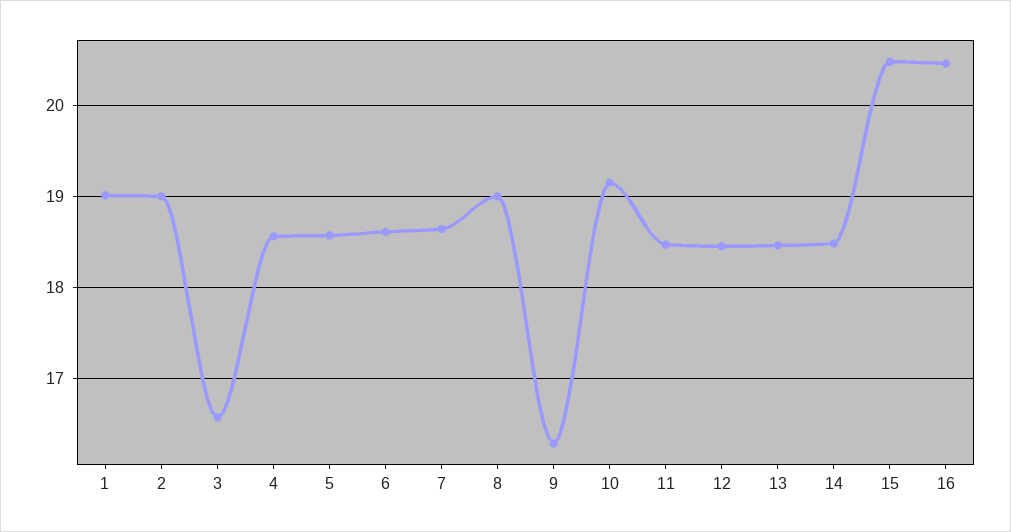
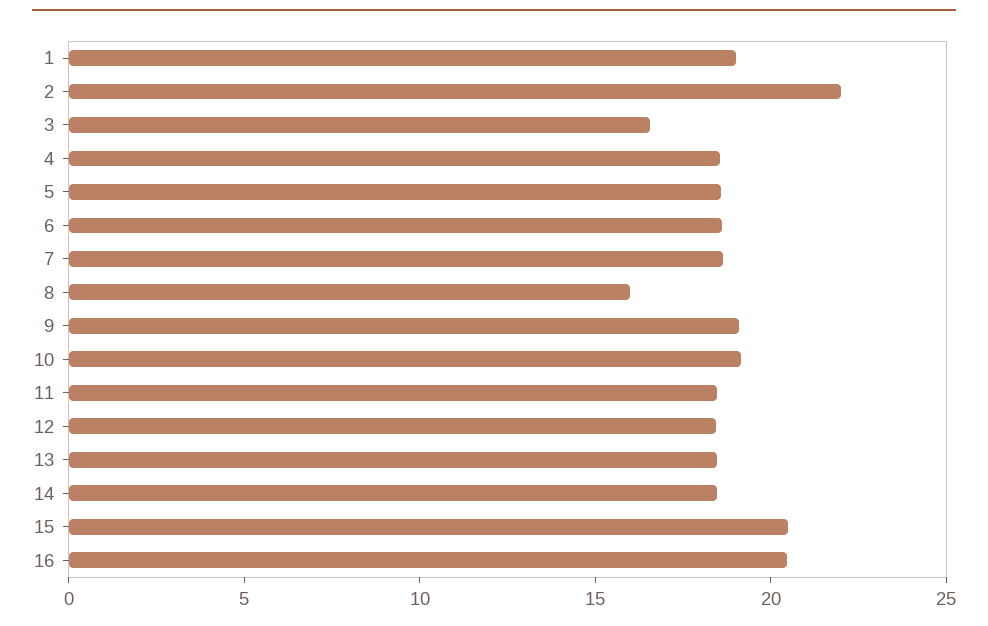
2: 19 -> 22
8: 19 -> 16
9: 16.3 -> 19

